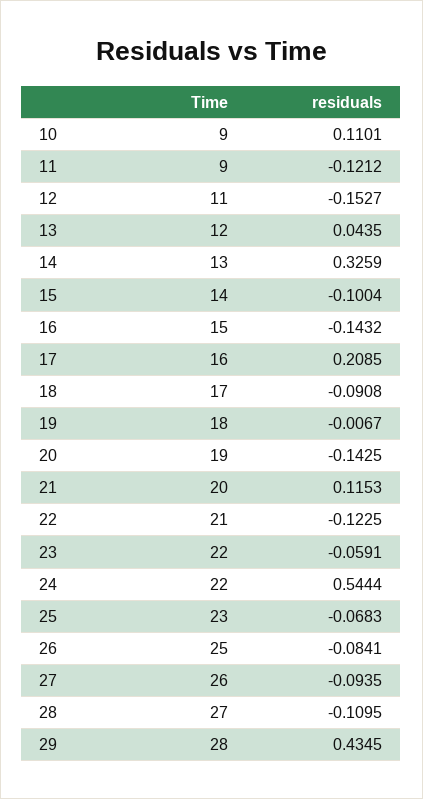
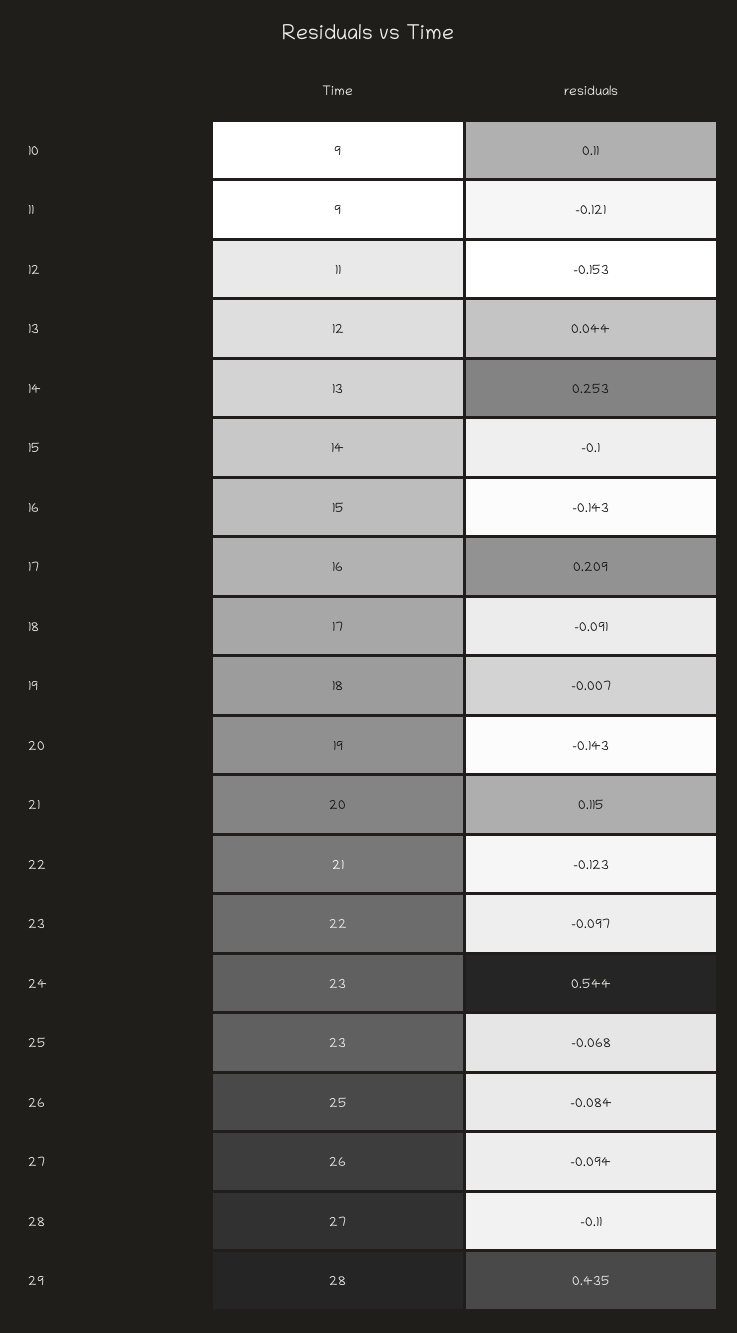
residuals, 14: 0.3259 -> 0.253
residuals, 23: -0.0591 -> -0.097
Time, 24: 22 -> 23

